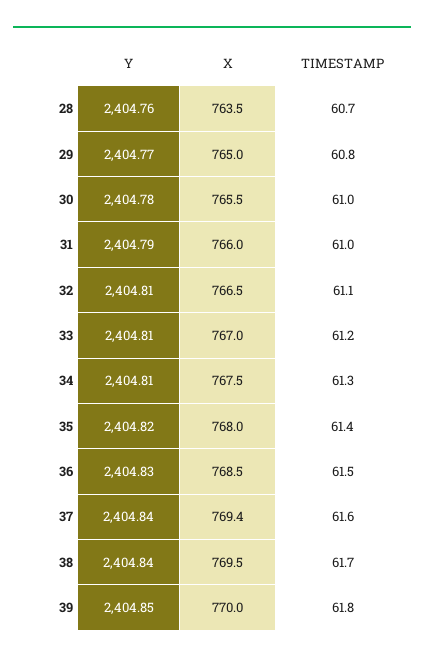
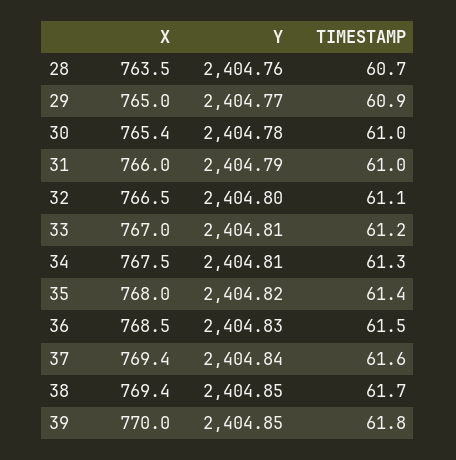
TIMESTAMP, 29: 60.8 -> 60.9
X, 30: 765.5 -> 765.4
Y, 32: 2404.81 -> 2404.8
Y, 38: 2404.84 -> 2404.85
X, 38: 769.5 -> 769.4

